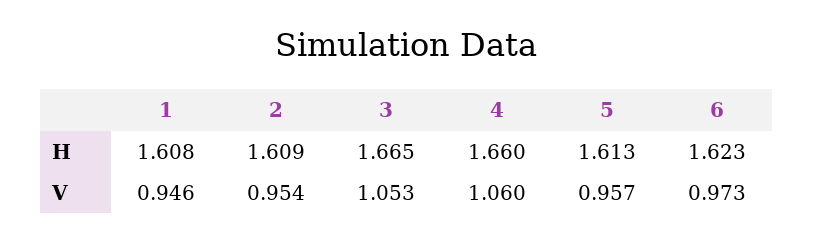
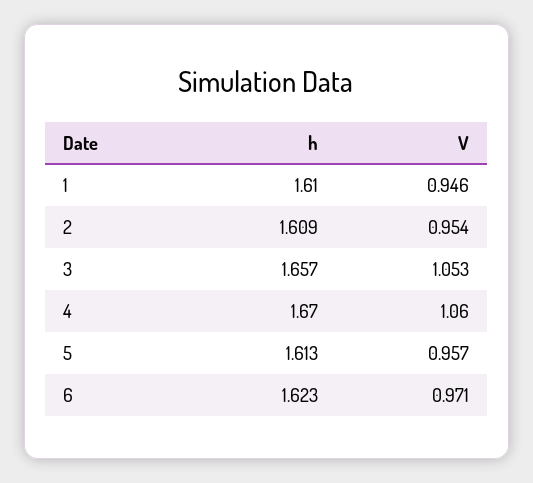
1, H: 1.608 -> 1.61
3, H: 1.665 -> 1.657
4, H: 1.66 -> 1.67
6, V: 0.973 -> 0.971

